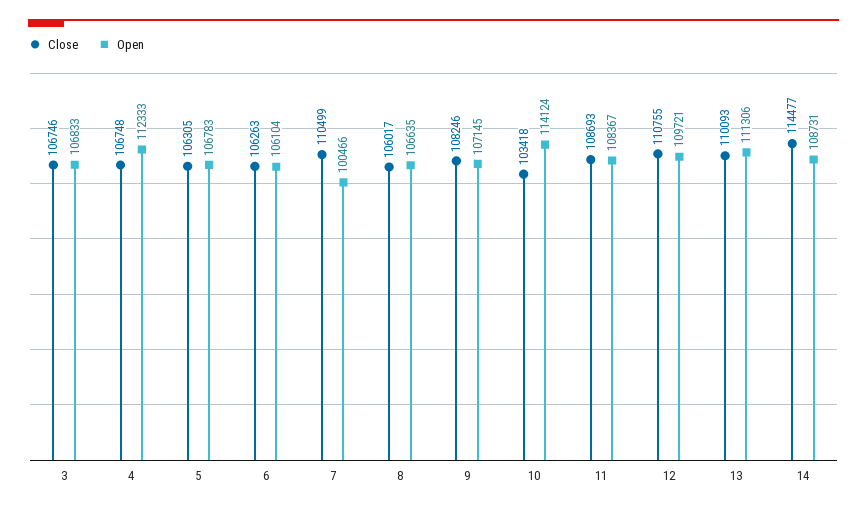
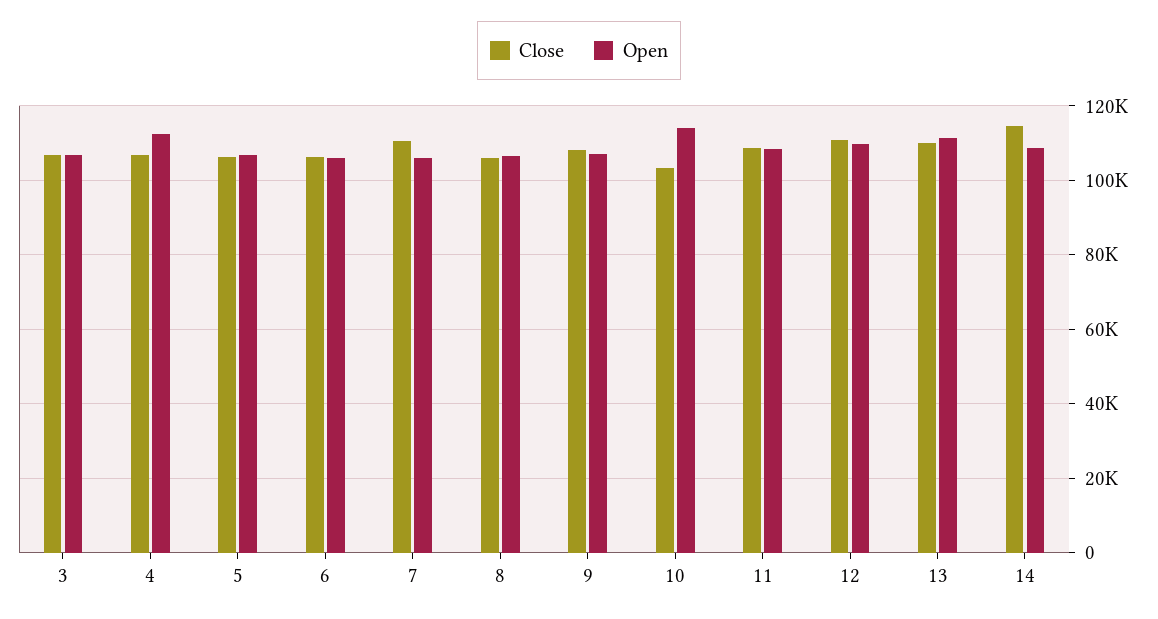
Open, 7: 100466 -> 106000

